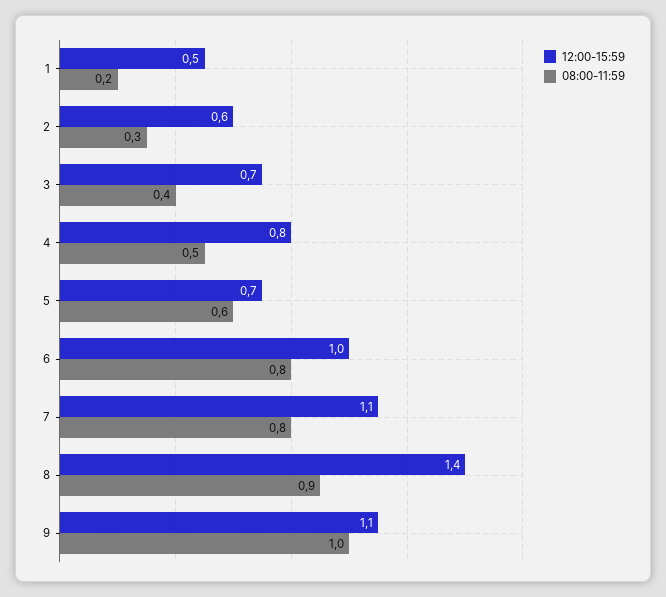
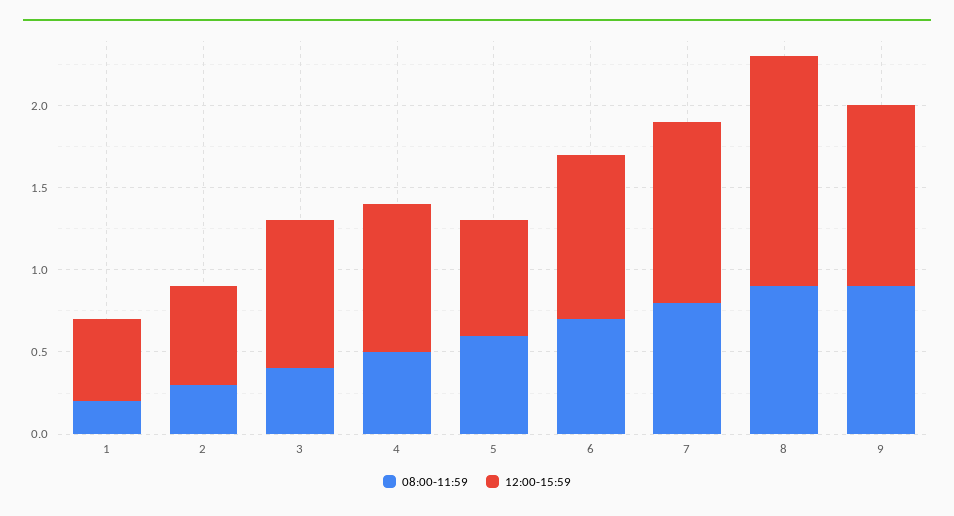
12:00-15:59, 3: 0.7 -> 0.9
12:00-15:59, 4: 0.8 -> 0.9
08:00-11:59, 6: 0.8 -> 0.7
08:00-11:59, 9: 1 -> 0.9

